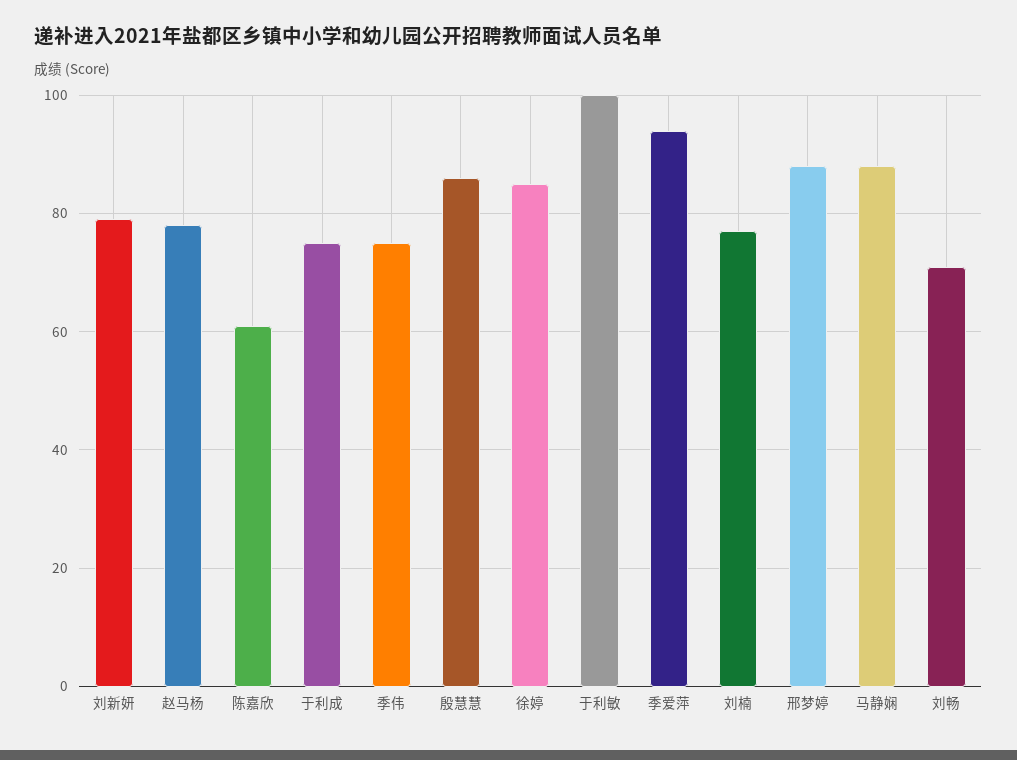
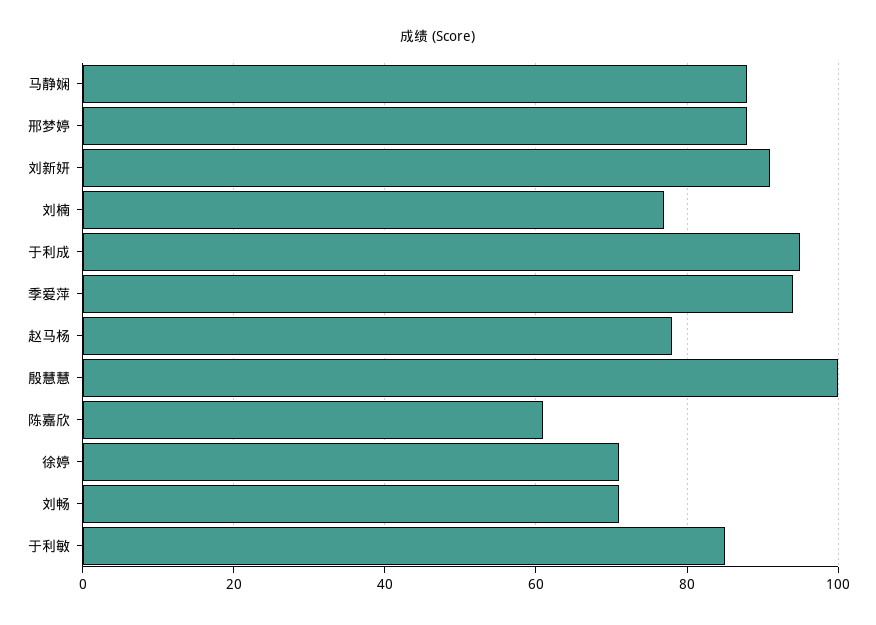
刘新妍: 80 -> 90
于利成: 75 -> 95
季伟: 75 -> none
殷慧慧: 85 -> 100
徐婷: 85 -> 70
于利敏: 100 -> 85

